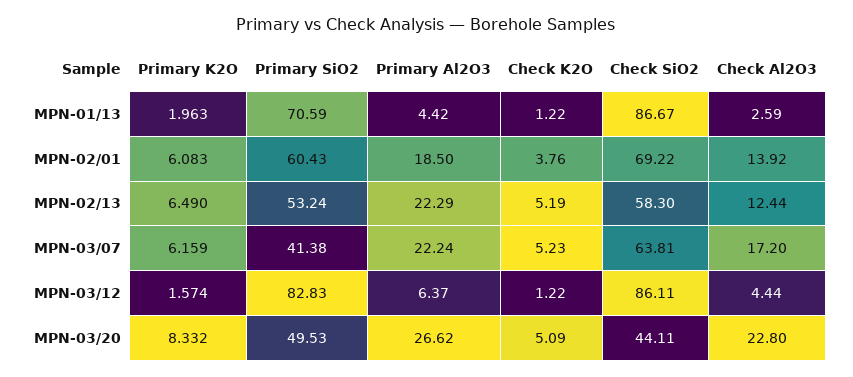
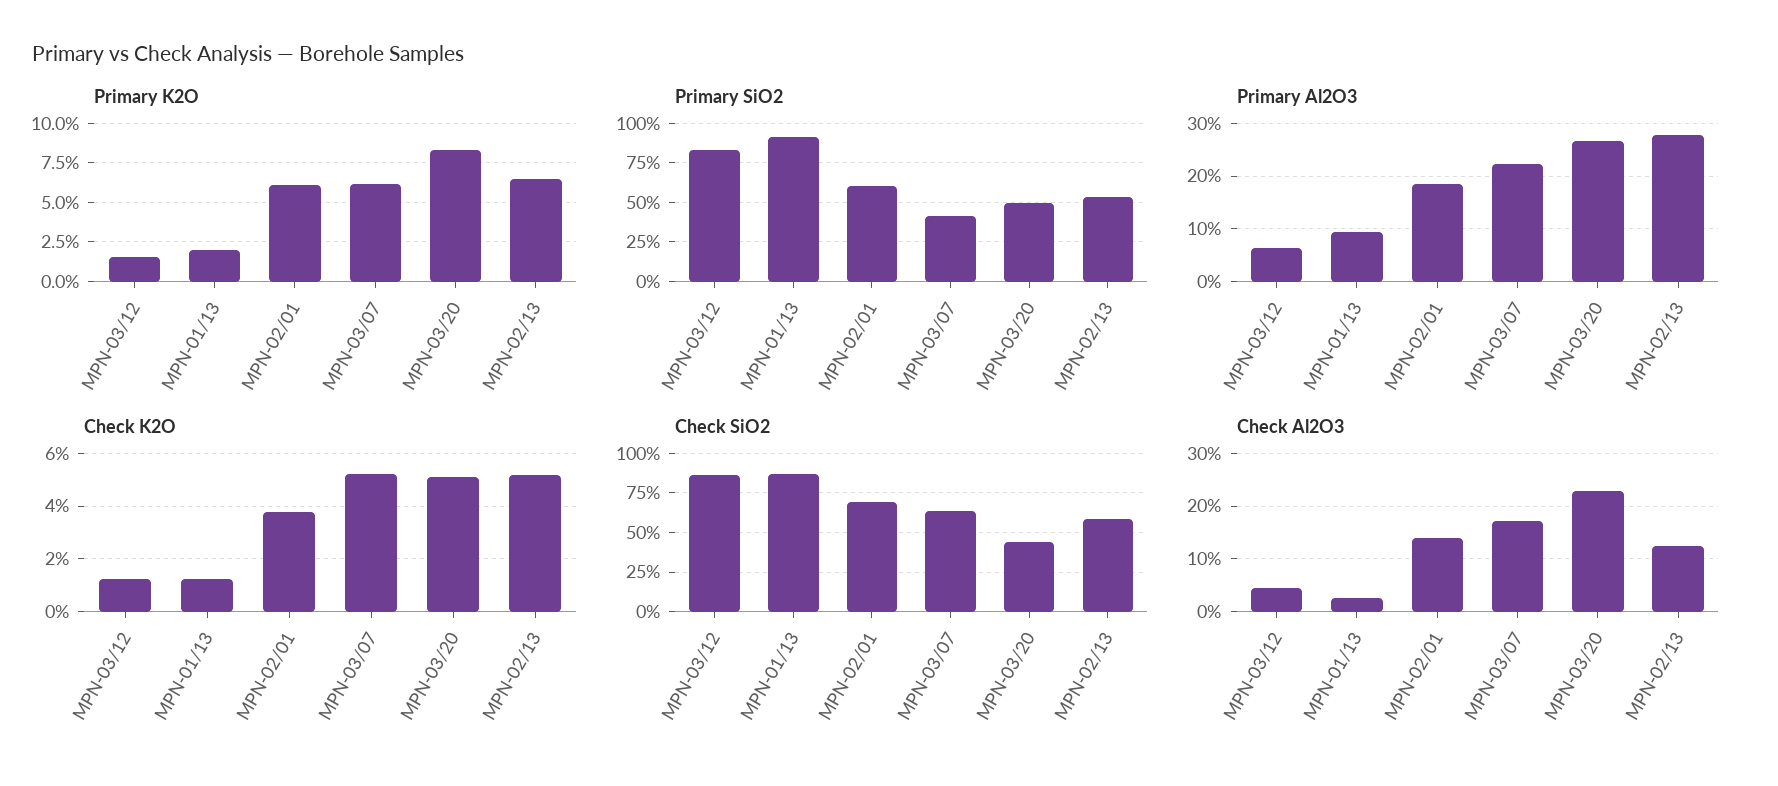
Primary SiO2, MPN-01/13: 70.59 -> 90
Primary Al2O3, MPN-01/13: 4.42 -> 10
Primary Al2O3, MPN-02/13: 22.29 -> 28

